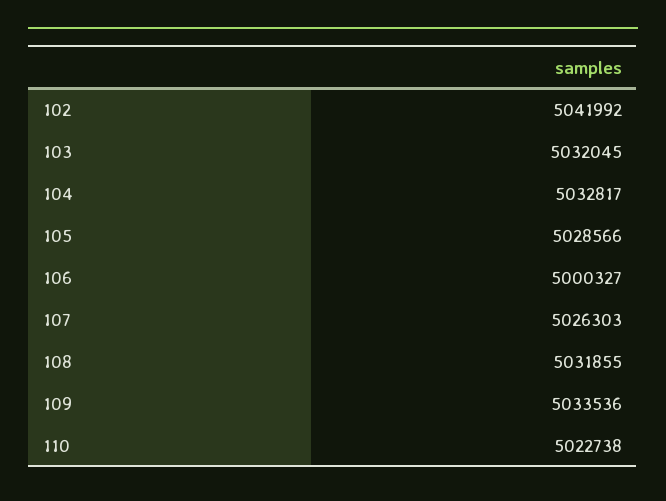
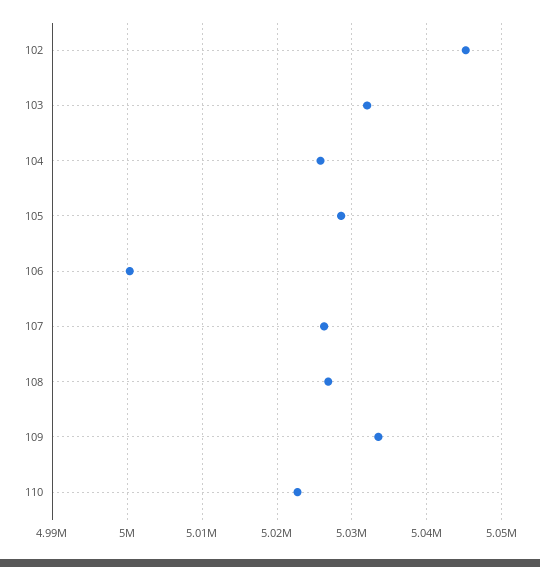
102: 5041992 -> 5045000
104: 5032817 -> 5026000
108: 5031855 -> 5027000

